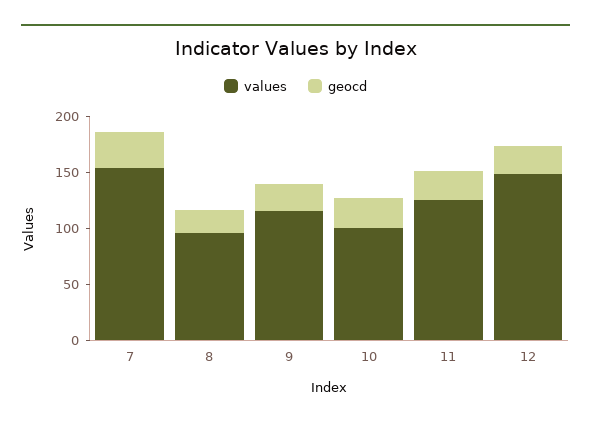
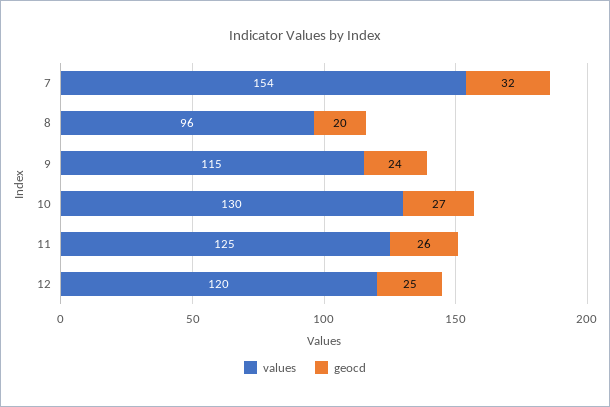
values, 10: 100 -> 130
values, 12: 150 -> 120

